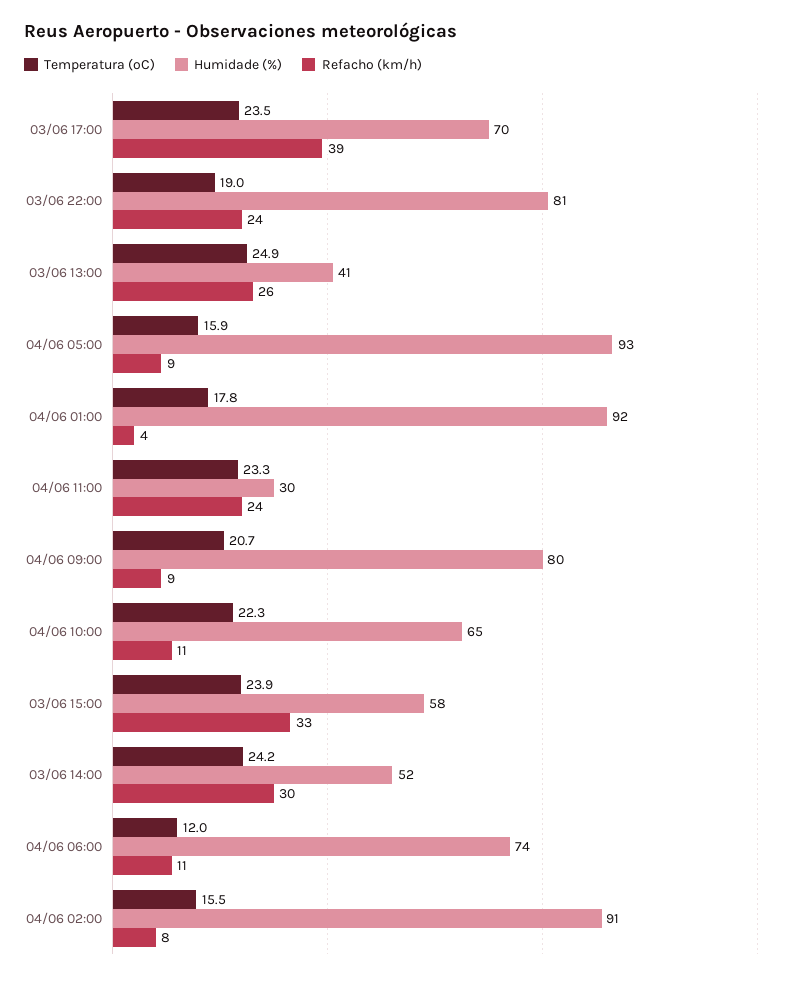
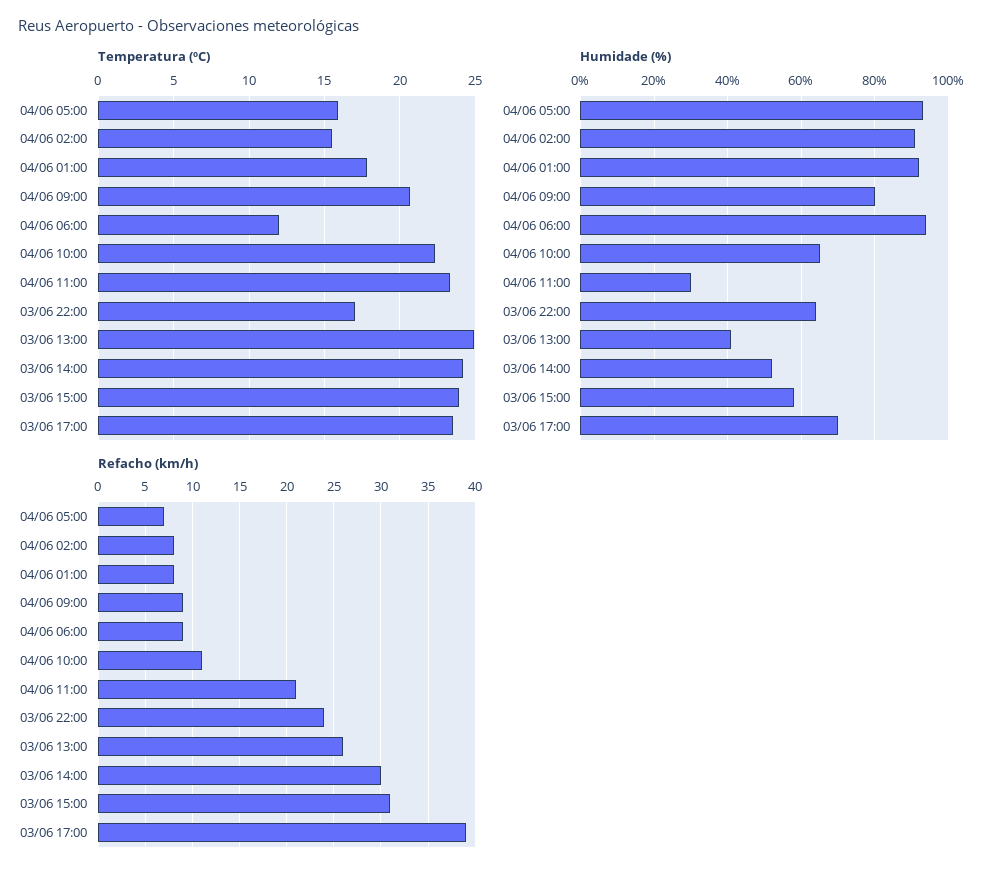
Temperatura (ºC), 03/06 22:00: 19 -> 17
Humidade (%), 03/06 22:00: 81 -> 65
Refacho (km/h), 04/06 05:00: 9 -> 7
Refacho (km/h), 04/06 01:00: 4 -> 8
Refacho (km/h), 04/06 11:00: 24 -> 21
Refacho (km/h), 03/06 15:00: 33 -> 31
Humidade (%), 04/06 06:00: 74 -> 95
Refacho (km/h), 04/06 06:00: 11 -> 9

